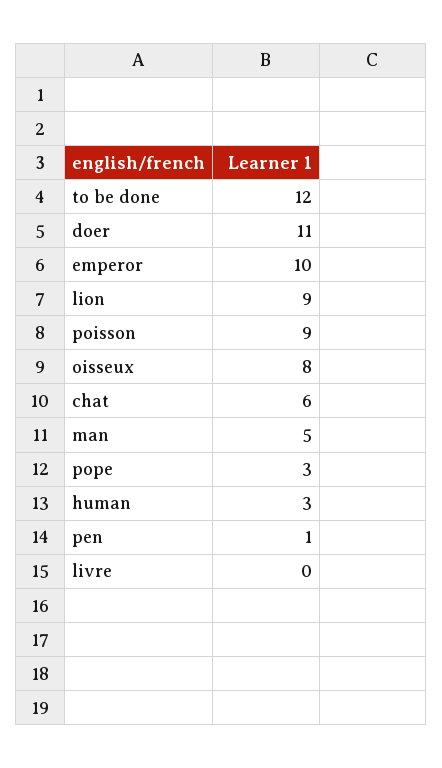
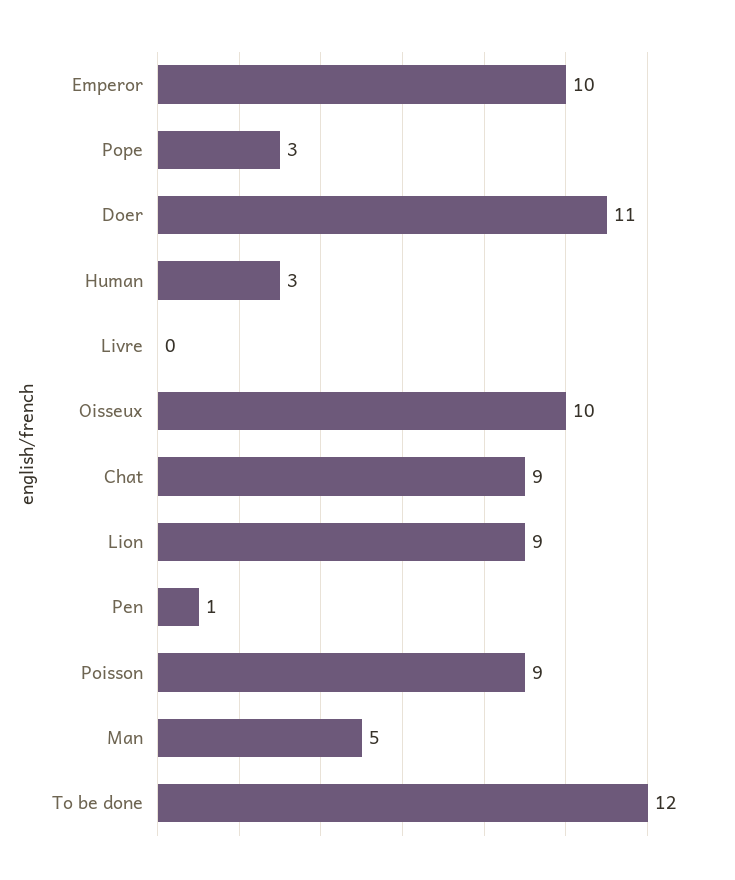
oisseux: 8 -> 10
chat: 6 -> 9

